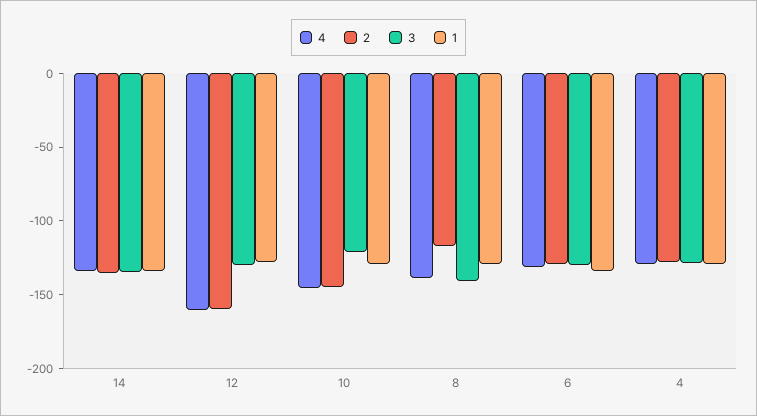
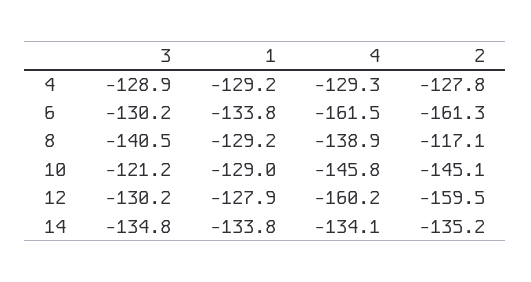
4, 6: -130 -> -161.5
2, 6: -130 -> -161.3

